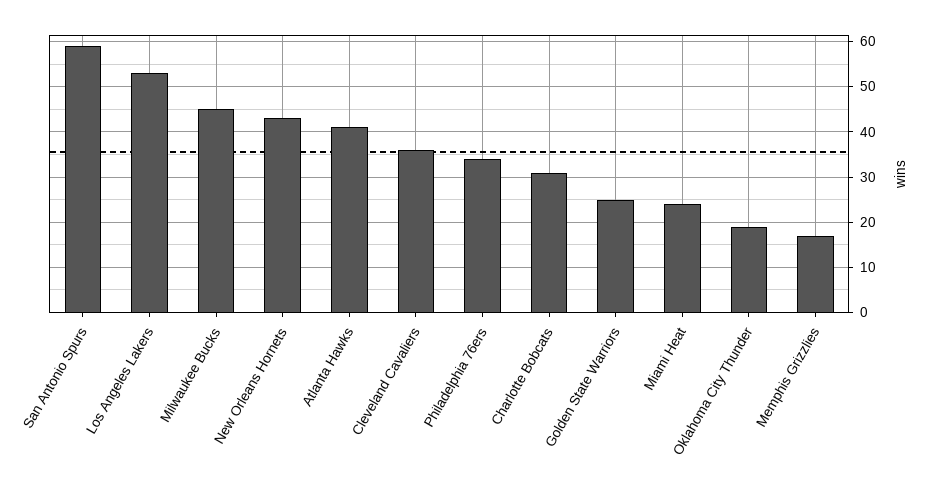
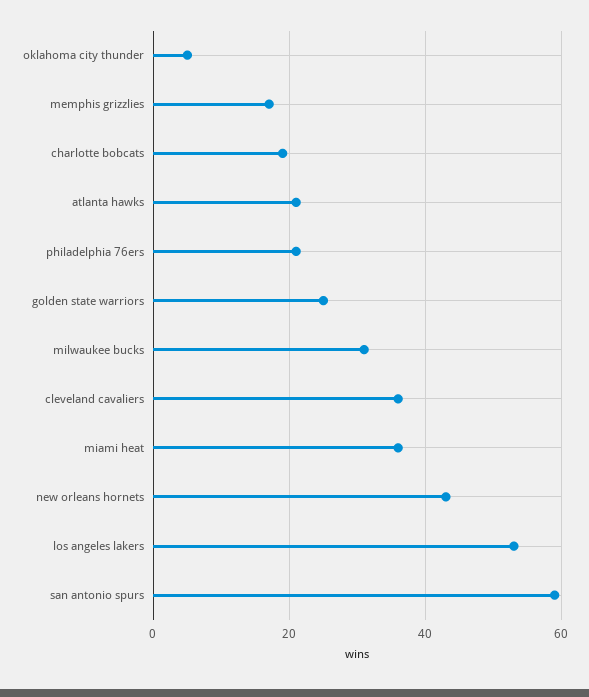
Milwaukee Bucks: 45 -> 30
Atlanta Hawks: 40 -> 20
Philadelphia 76ers: 35 -> 20
Charlotte Bobcats: 30 -> 20
Miami Heat: 25 -> 35
Oklahoma City Thunder: 20 -> 5

